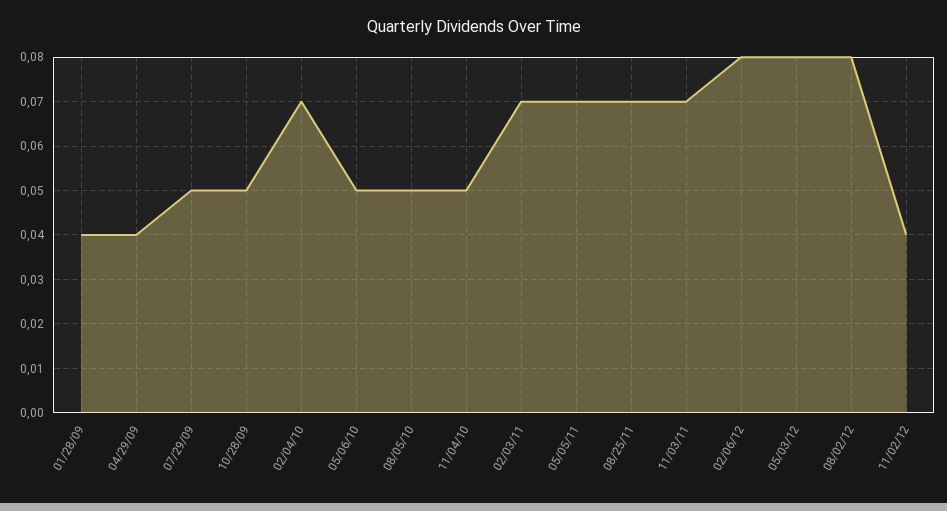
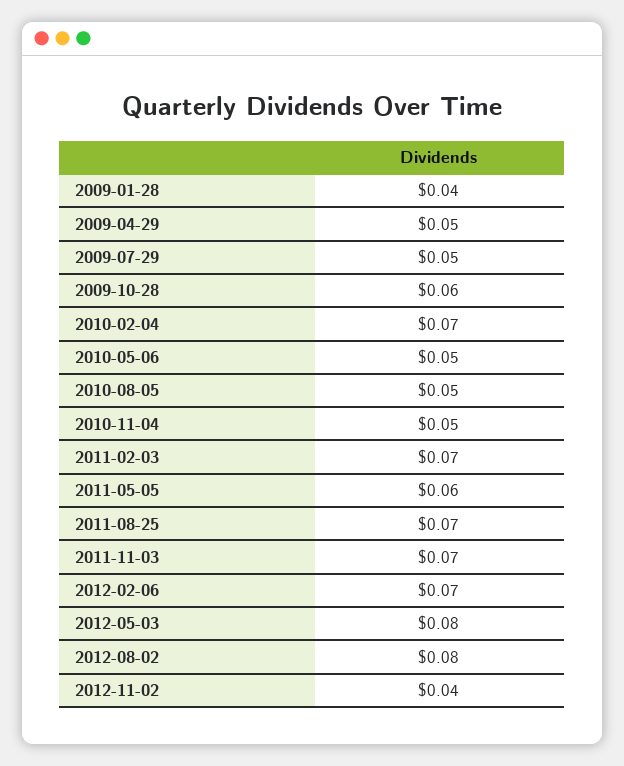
04/29/09: 0.04 -> 0.05
10/28/09: 0.05 -> 0.06
05/05/11: 0.07 -> 0.06
02/06/12: 0.08 -> 0.07

